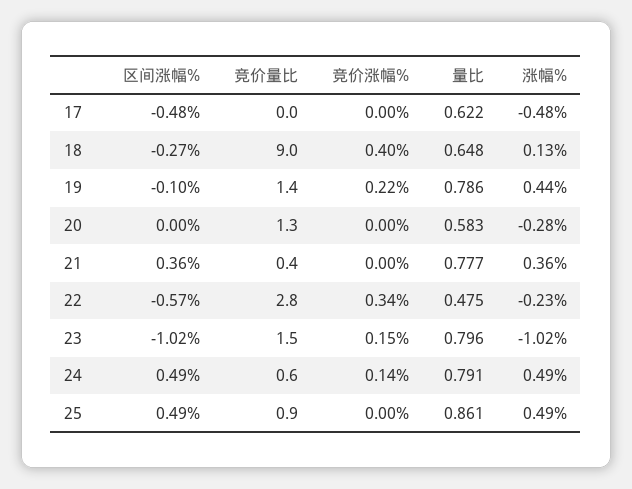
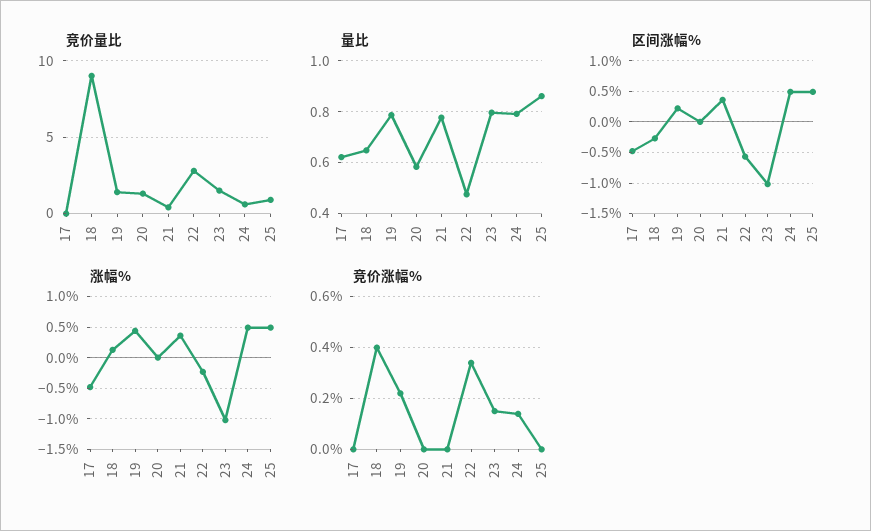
区间涨幅%, 19: -0.1 -> 0.2
涨幅%, 20: -0.28 -> 0

